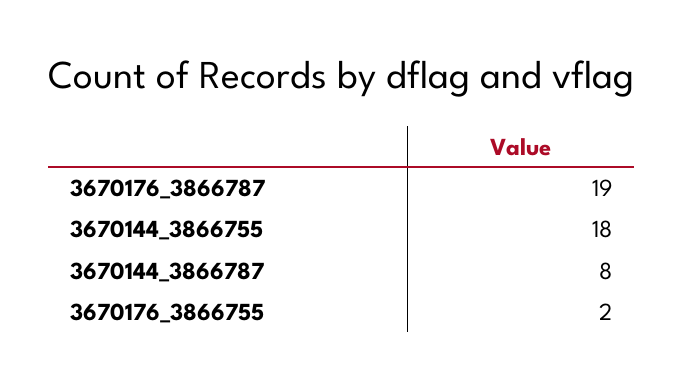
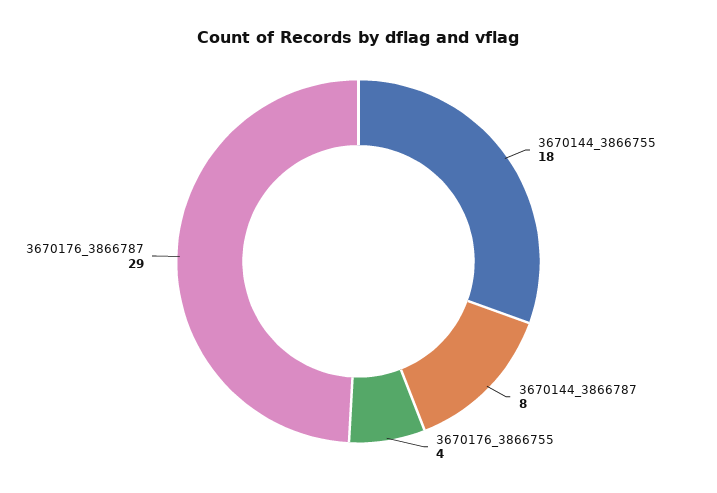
3670176_3866787: 19 -> 29
3670176_3866755: 2 -> 4

